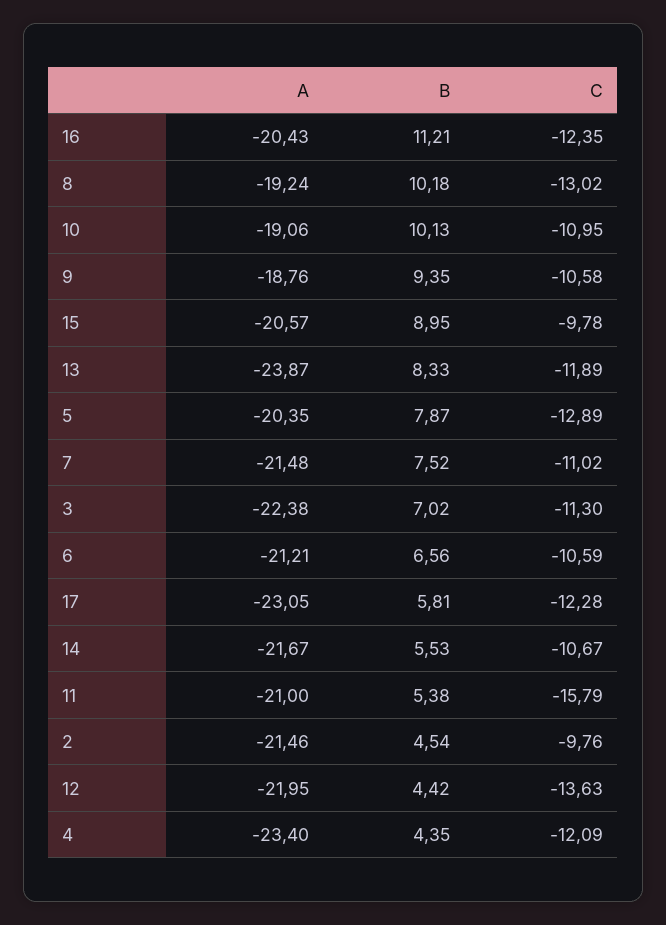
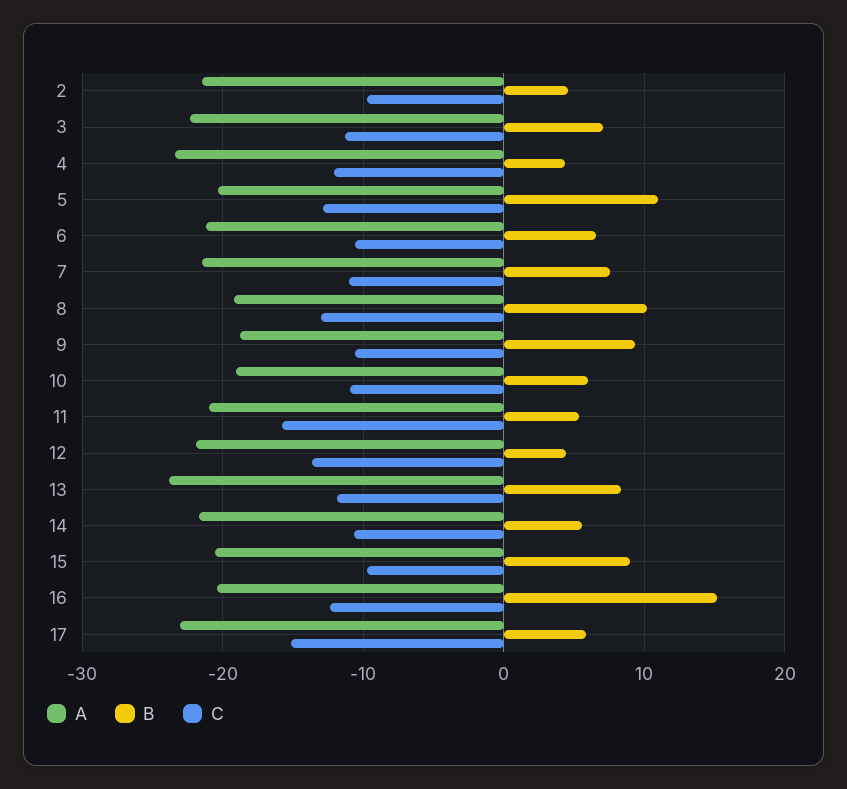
B, 16: 11.21 -> 15
B, 10: 10.13 -> 6
B, 5: 7.87 -> 11
C, 17: -12.28 -> -15

